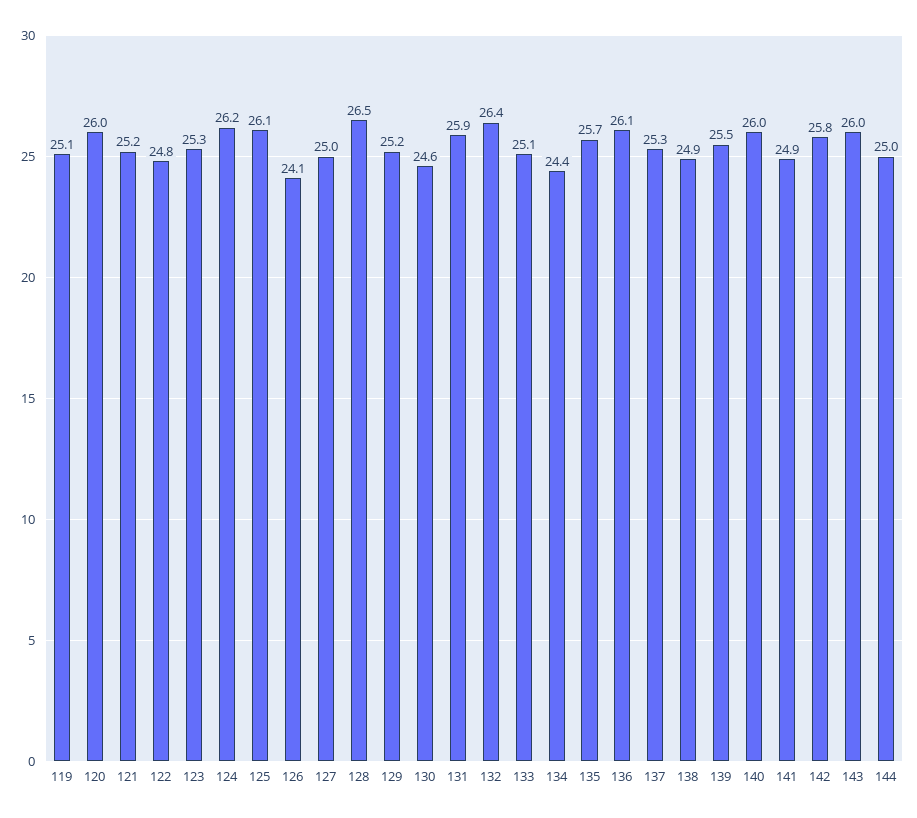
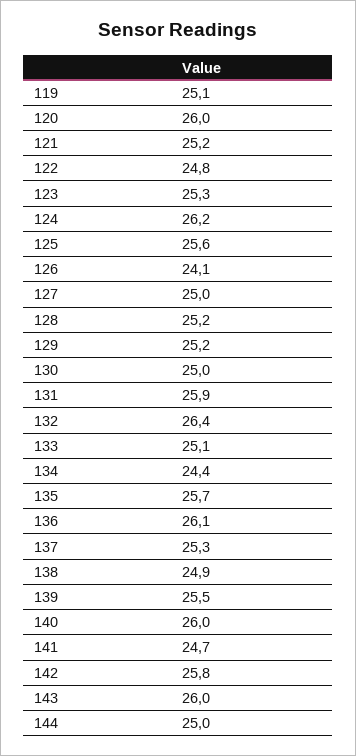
125: 26.1 -> 25.6
128: 26.5 -> 25.2
130: 24.6 -> 25
141: 24.9 -> 24.7

